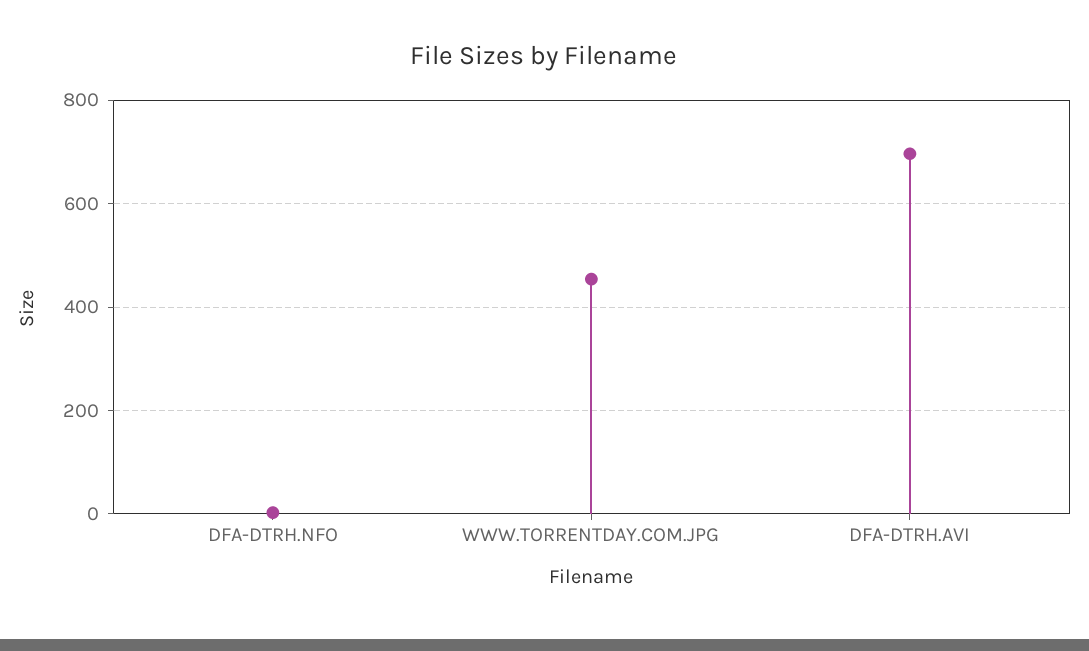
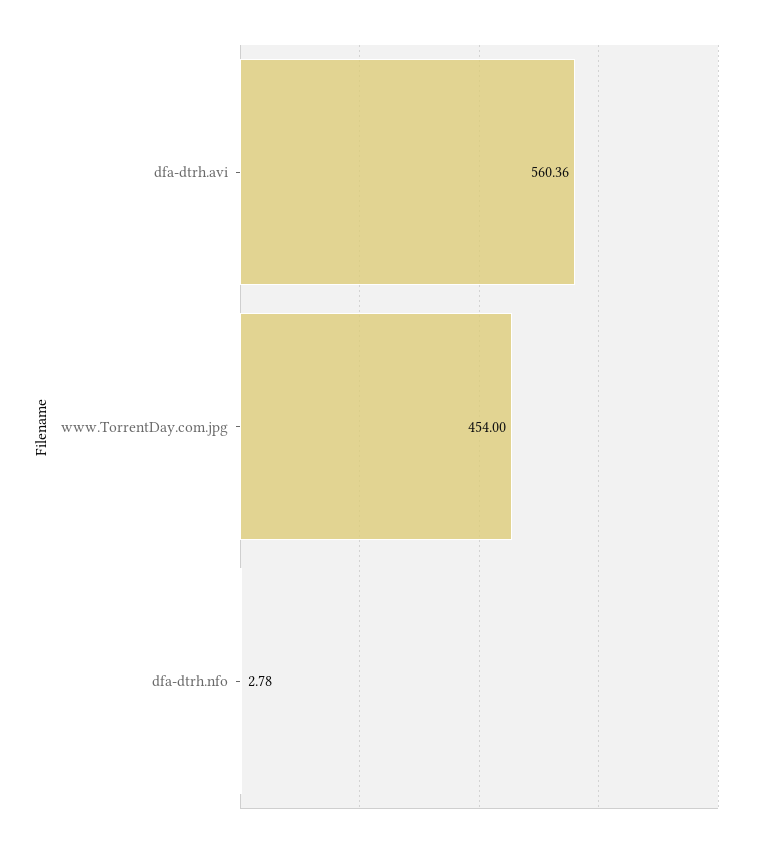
DFA-DTRH.AVI: 700 -> 560.36

